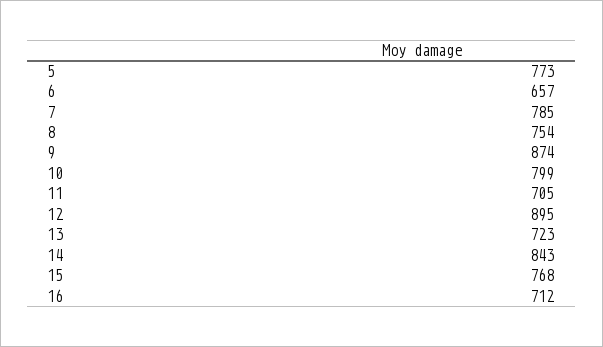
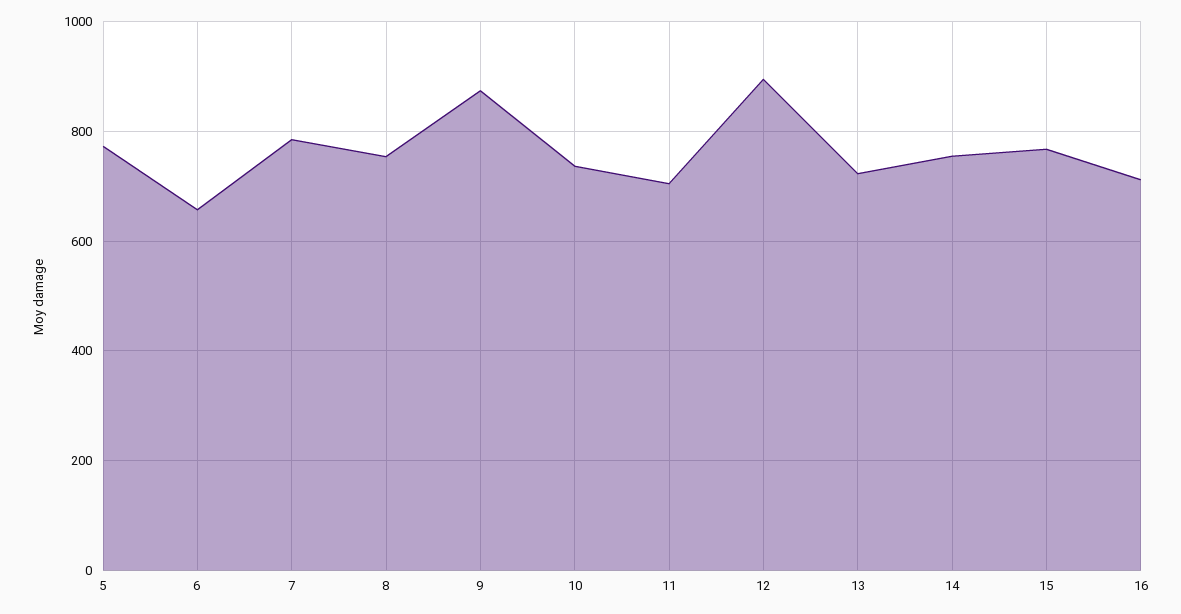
10: 799 -> 740
14: 843 -> 760

